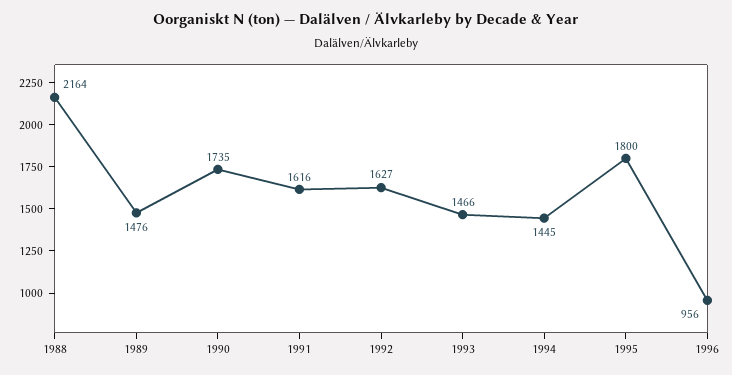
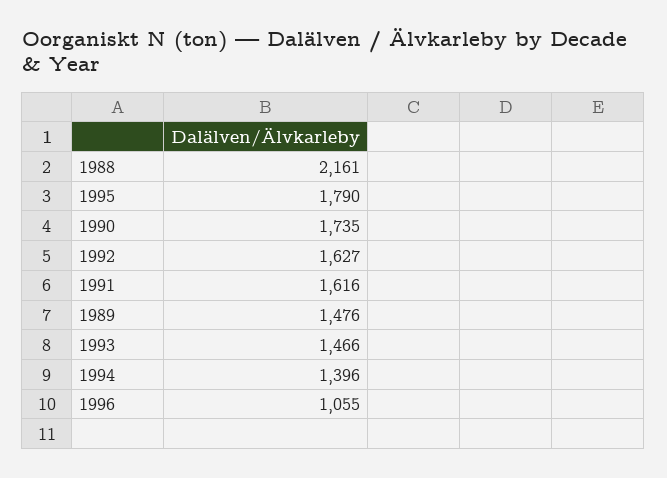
1988: 2164 -> 2161
1994: 1445 -> 1396
1995: 1800 -> 1790
1996: 956 -> 1055

